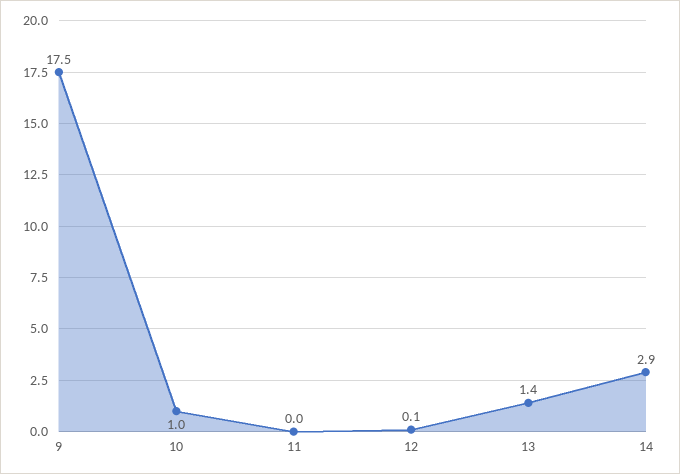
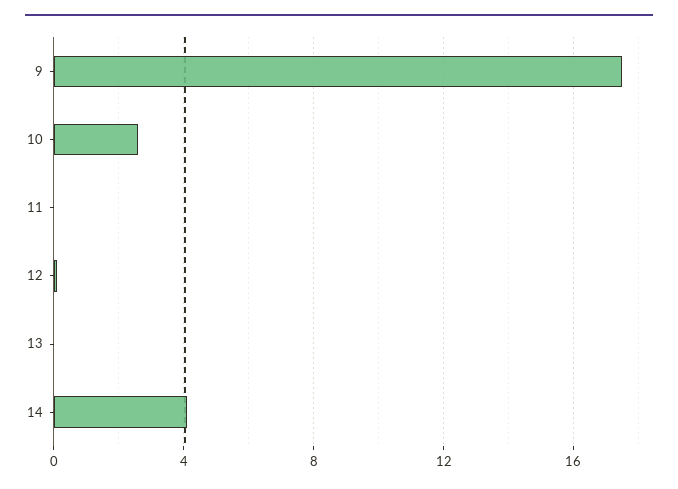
10: 1 -> 2.5
13: 1.4 -> 0
14: 2.9 -> 4

